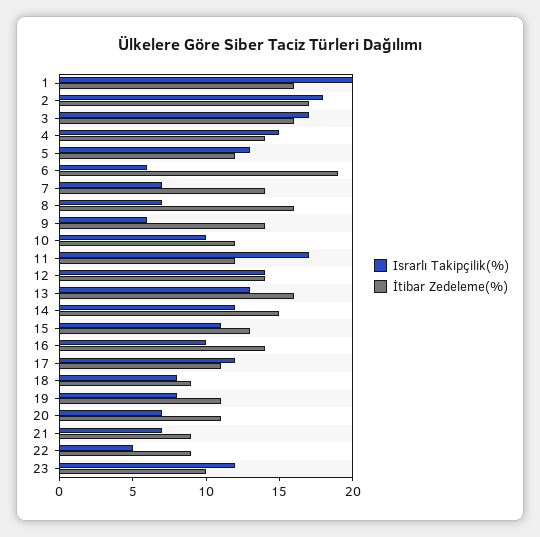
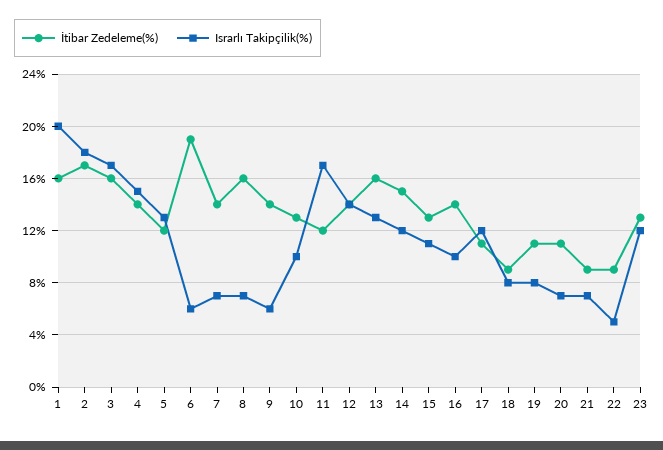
İtibar Zedeleme(%), 10: 12 -> 13
İtibar Zedeleme(%), 23: 10 -> 13

